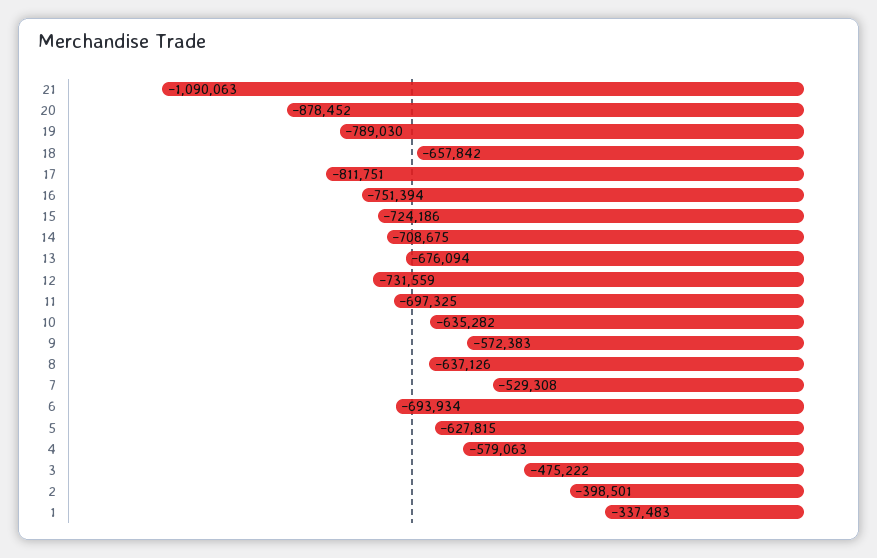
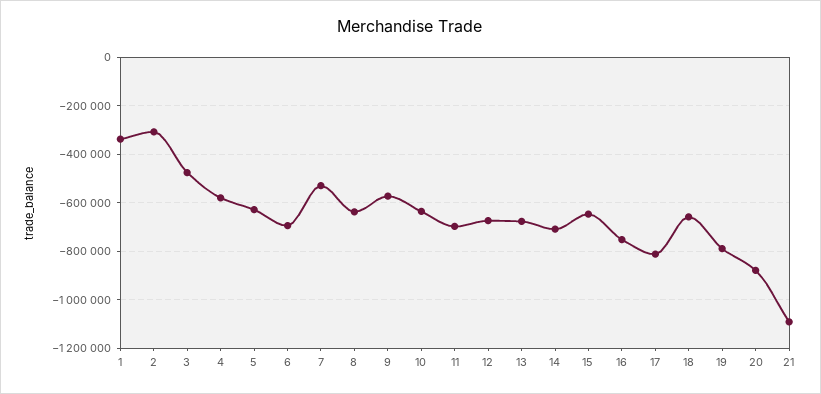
15: -724186 -> -650000
12: -731559 -> -675000
2: -398501 -> -300000

